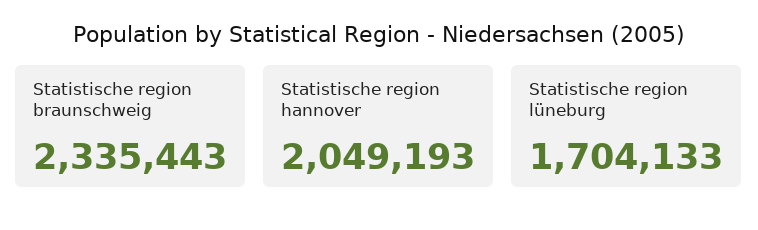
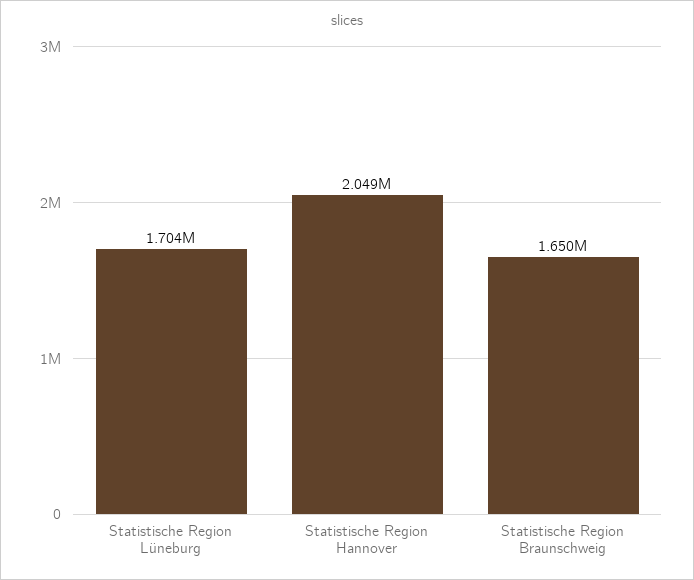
Statistische region braunschweig: 2335443 -> 1650000

